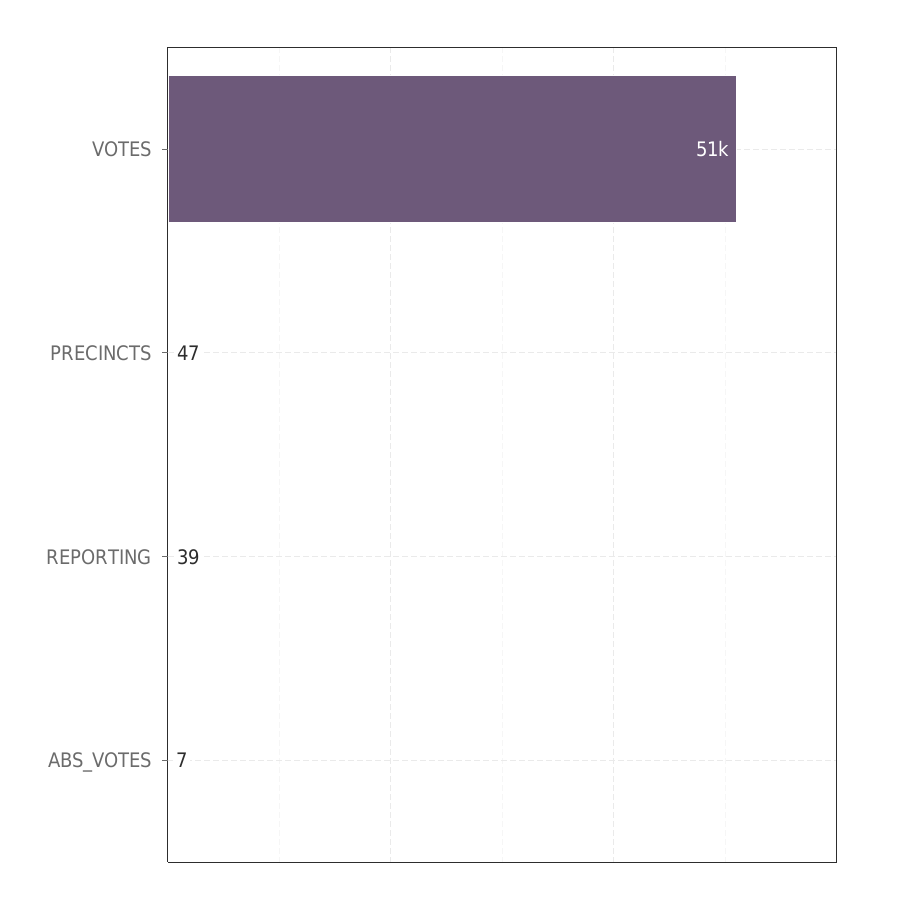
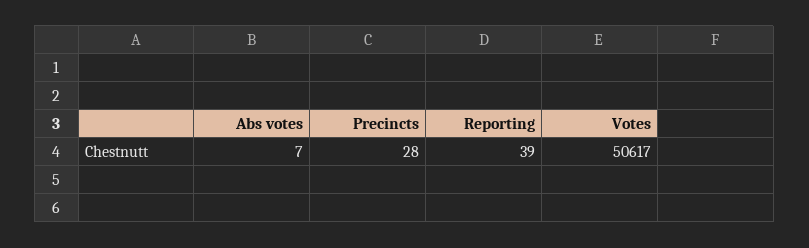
PRECINCTS: 47 -> 28

